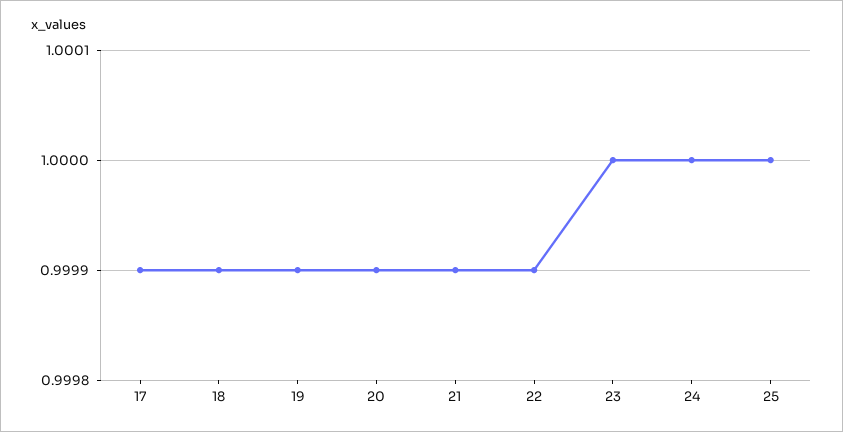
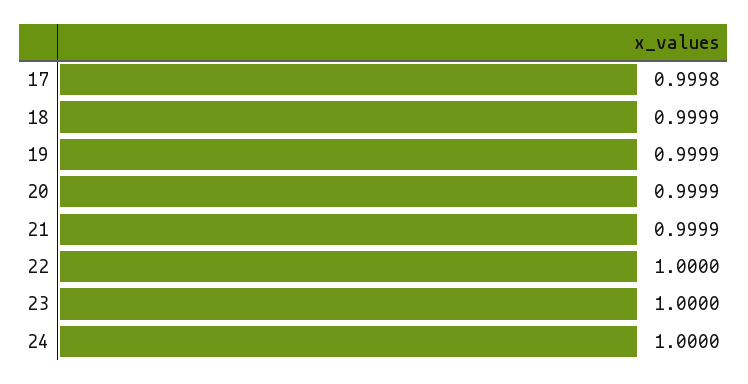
17: 0.9999 -> 0.9998
22: 0.9999 -> 1
25: 1 -> none

